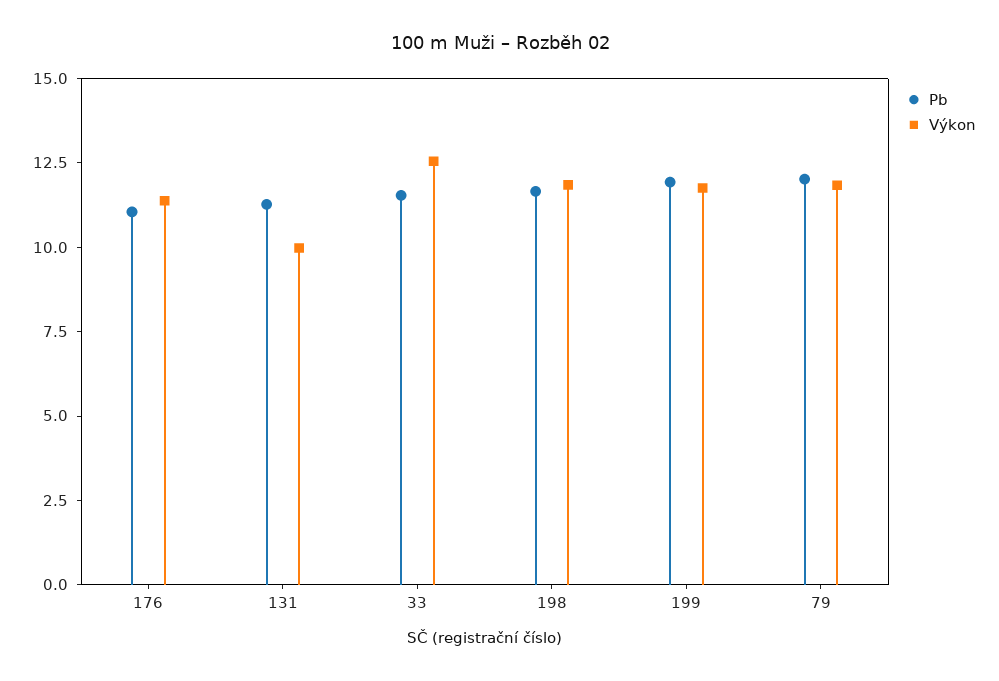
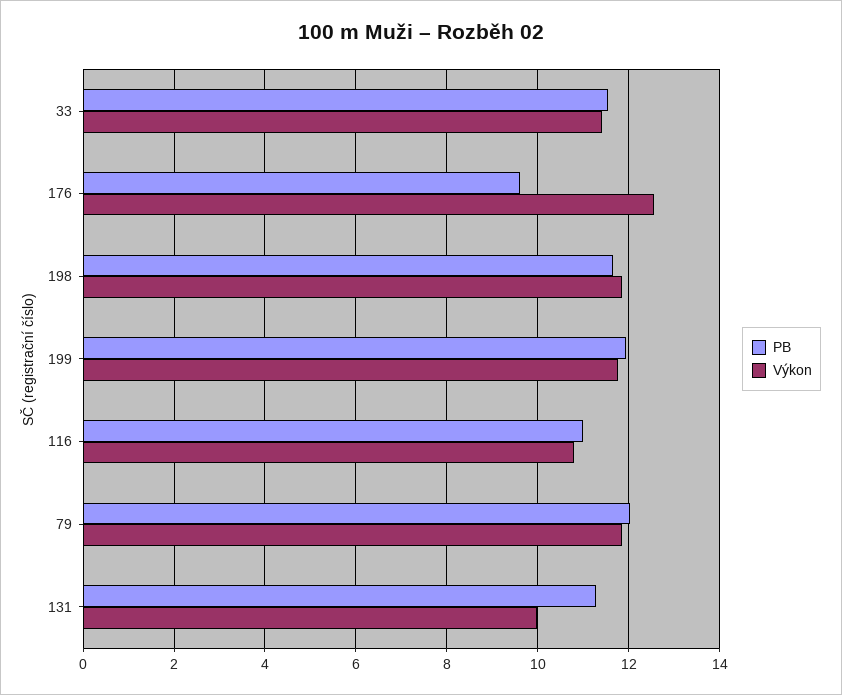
Pb, 176: 11 -> 9.6
Výkon, 176: 11.5 -> 12.6
Výkon, 33: 12.5 -> 11.4
Pb, 116: none -> 11
Výkon, 116: none -> 10.8

